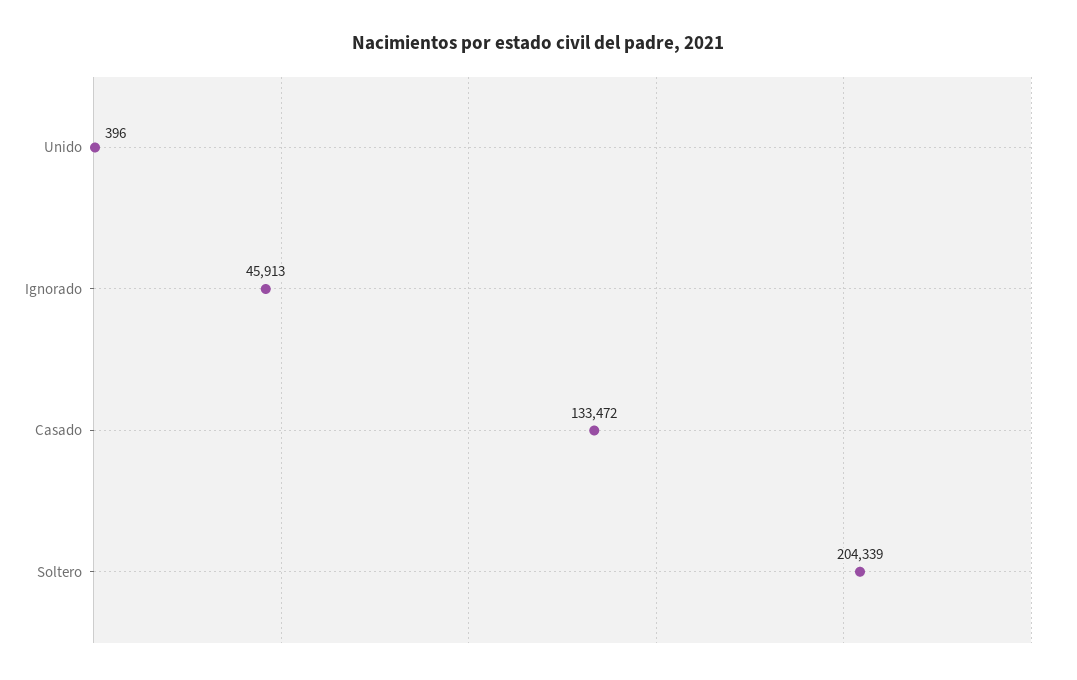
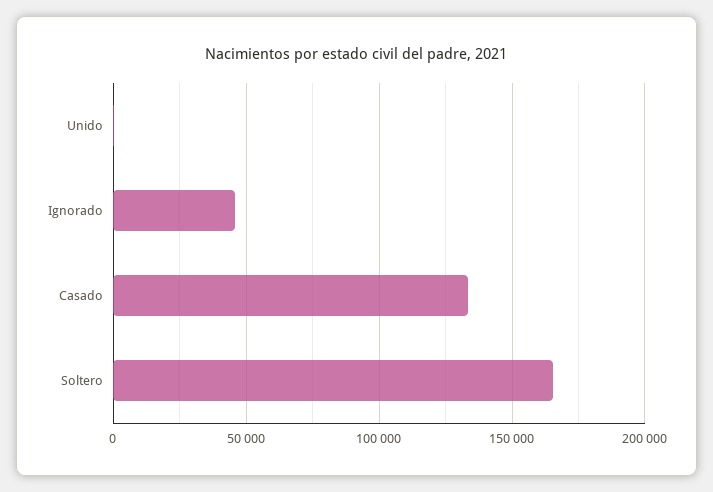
Soltero: 204339 -> 165000

